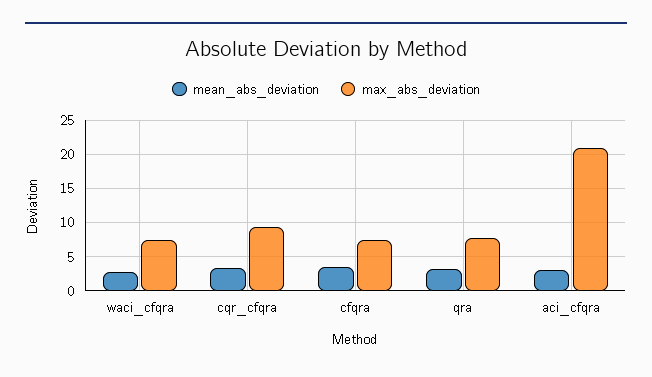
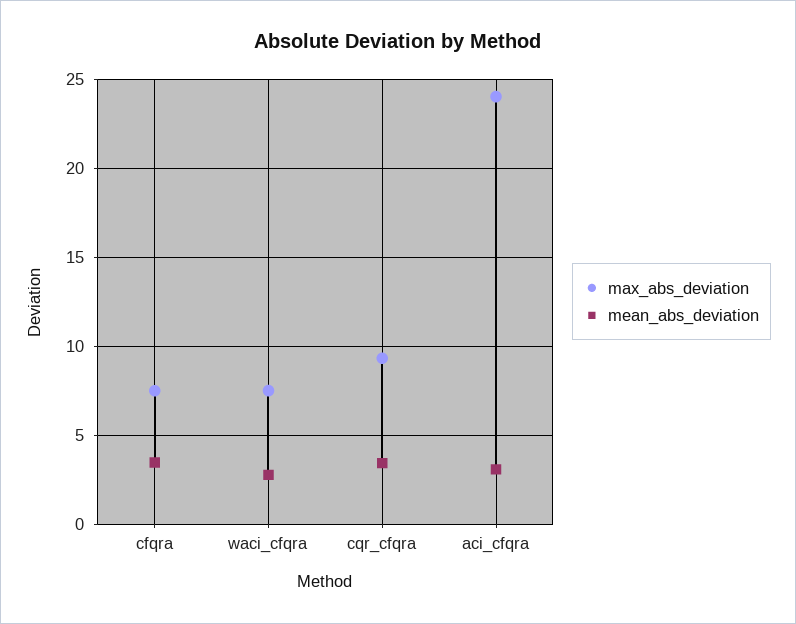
mean_abs_deviation, qra: 3 -> none
max_abs_deviation, qra: 8 -> none
max_abs_deviation, aci_cfqra: 21 -> 24

